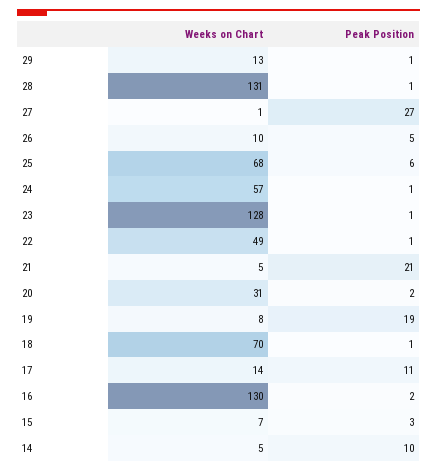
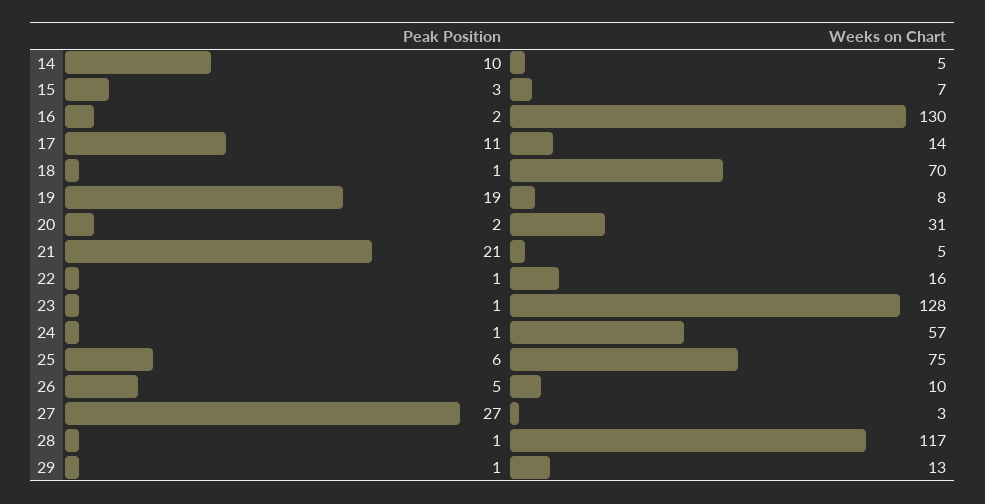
Weeks on Chart, 28: 131 -> 117
Weeks on Chart, 27: 1 -> 3
Weeks on Chart, 25: 68 -> 75
Weeks on Chart, 22: 49 -> 16

